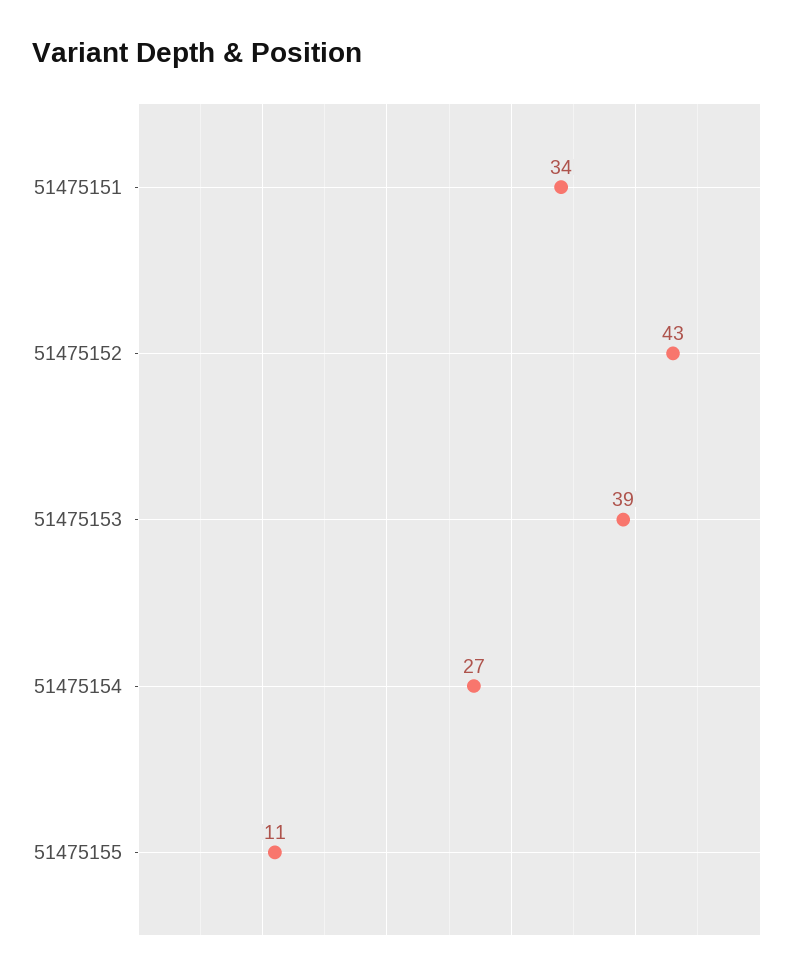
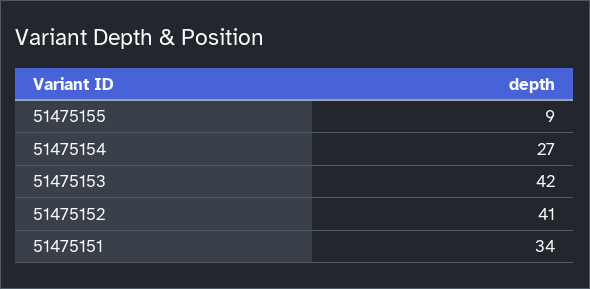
51475152: 43 -> 41
51475153: 39 -> 42
51475155: 11 -> 9

